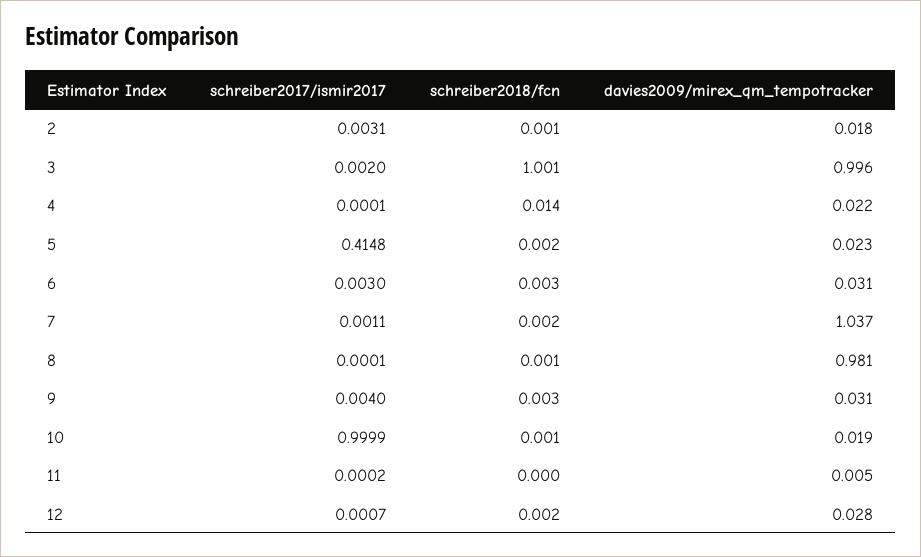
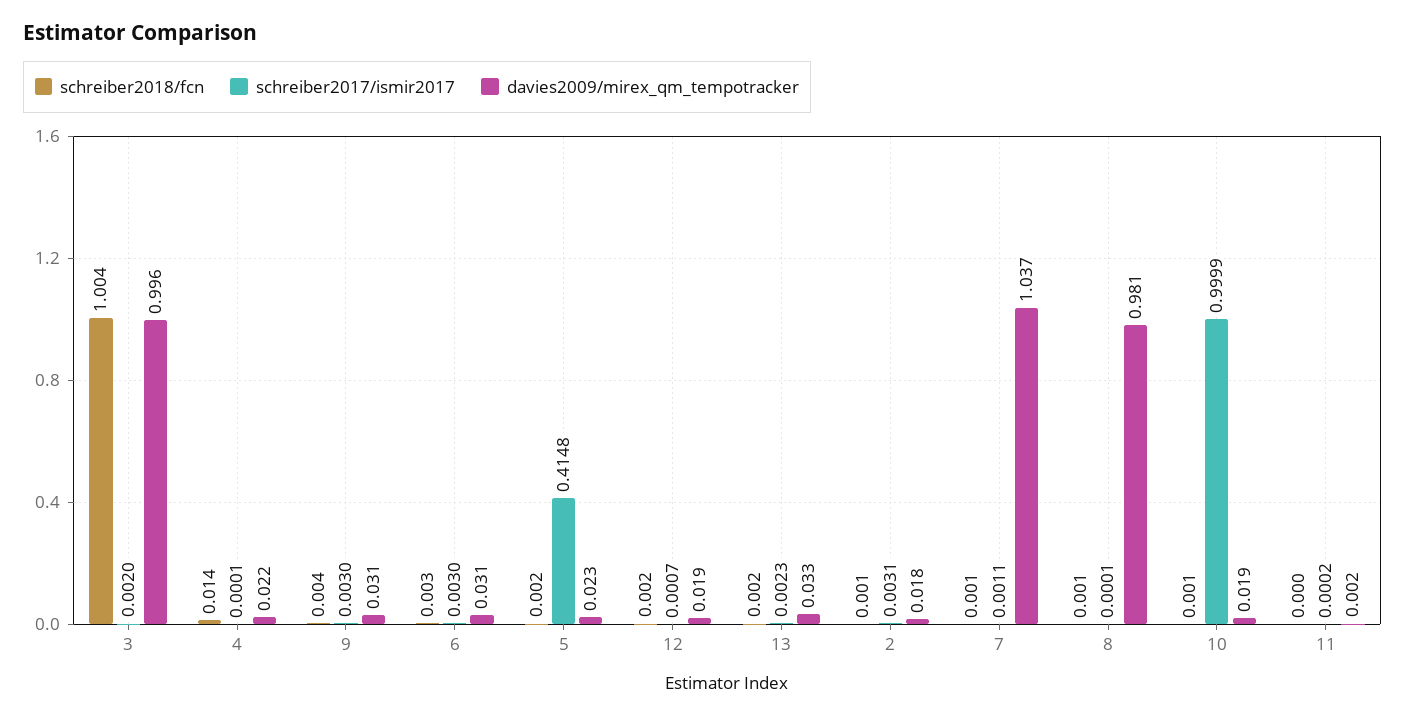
schreiber2018/fcn, 3: 1.001 -> 1.004
schreiber2018/fcn, 7: 0.002 -> 0.001
schreiber2017/ismir2017, 9: 0.004 -> 0.003
schreiber2018/fcn, 9: 0.003 -> 0.004
davies2009/mirex_qm_tempotracker, 11: 0.005 -> 0.002
davies2009/mirex_qm_tempotracker, 12: 0.028 -> 0.019
schreiber2018/fcn, 13: none -> 0.002
schreiber2017/ismir2017, 13: none -> 0.0023
davies2009/mirex_qm_tempotracker, 13: none -> 0.033

